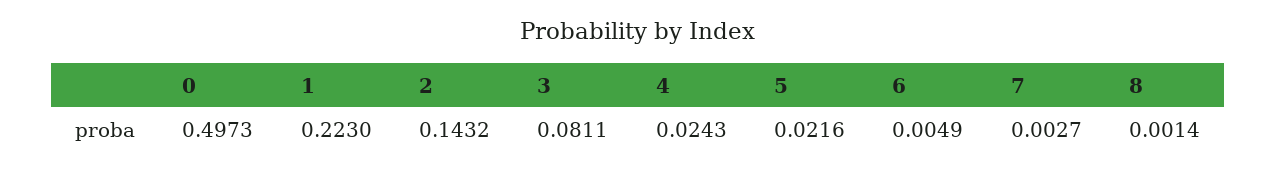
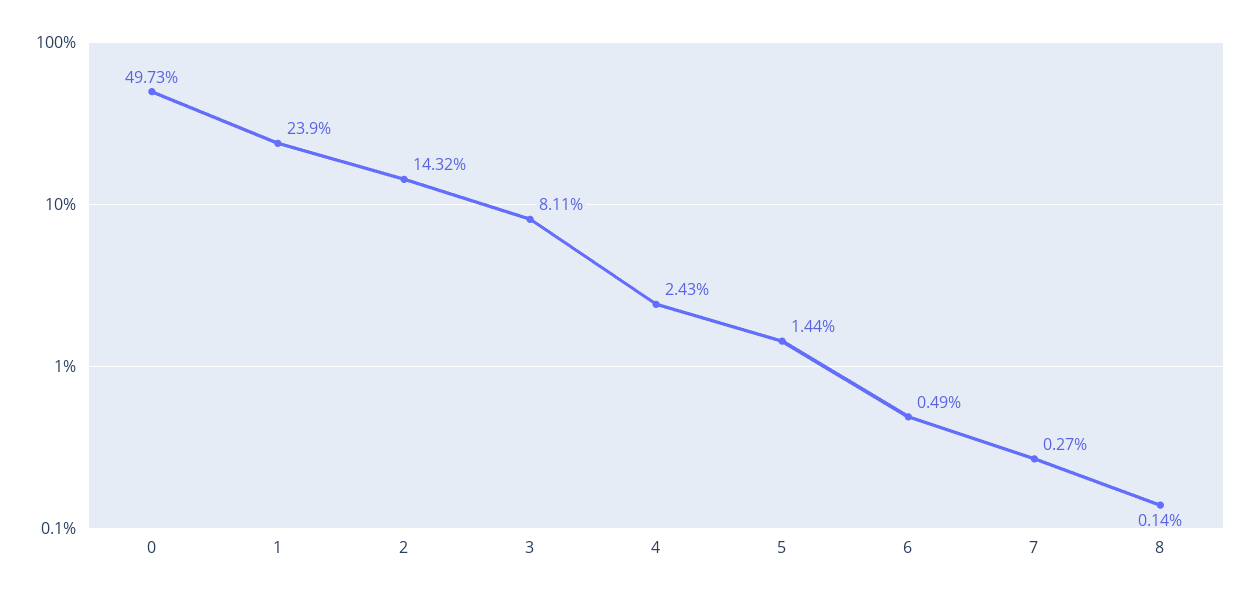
1: 0.223 -> 0.239
5: 0.0216 -> 0.0144

